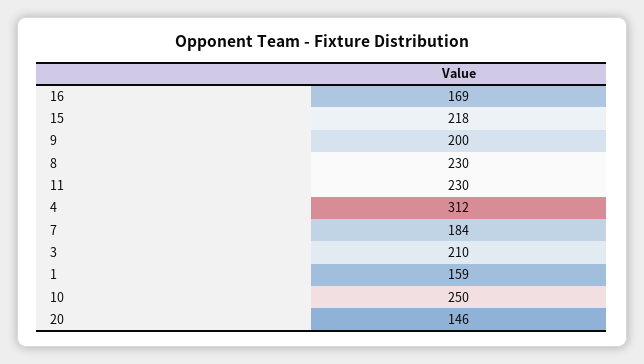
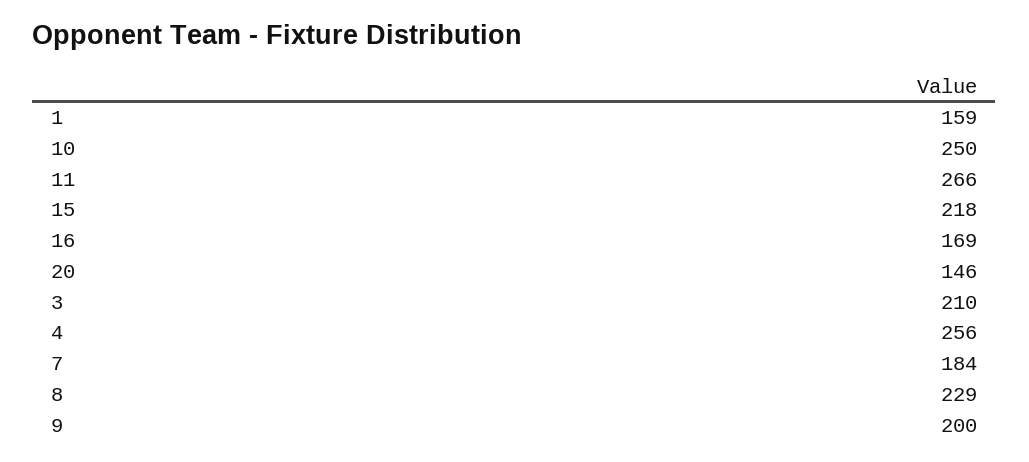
8: 230 -> 229
11: 230 -> 266
4: 312 -> 256

